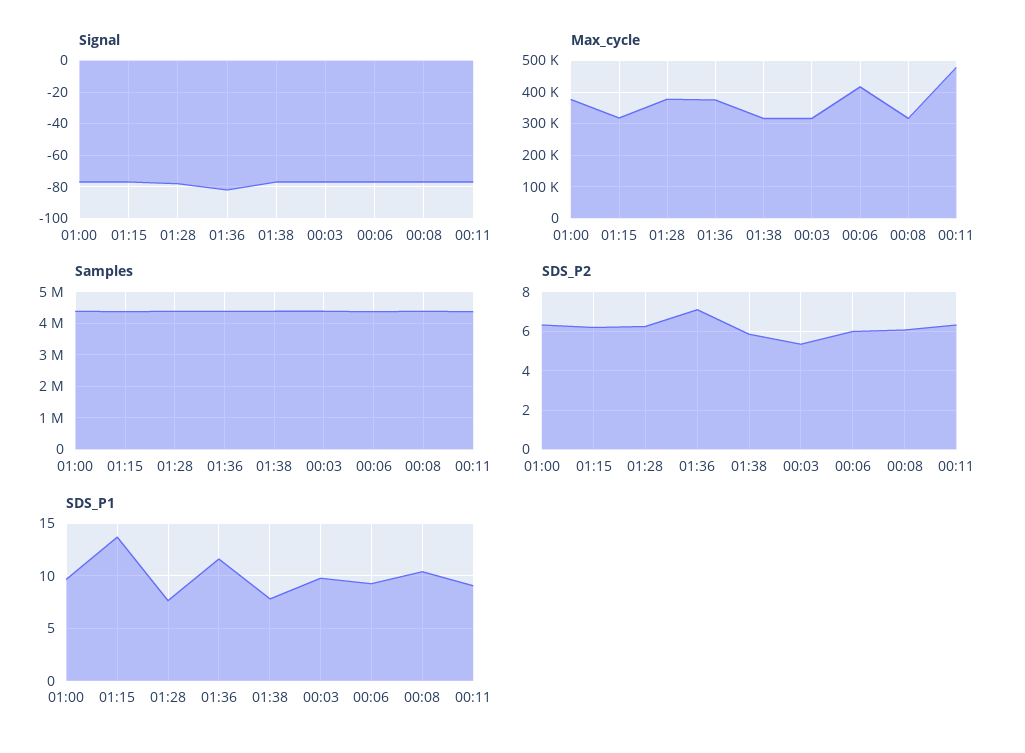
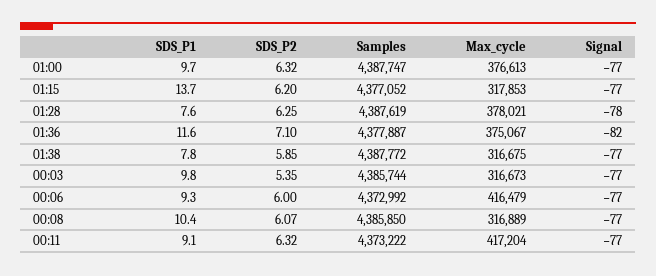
Max_cycle, 00:11: 480000 -> 417204

